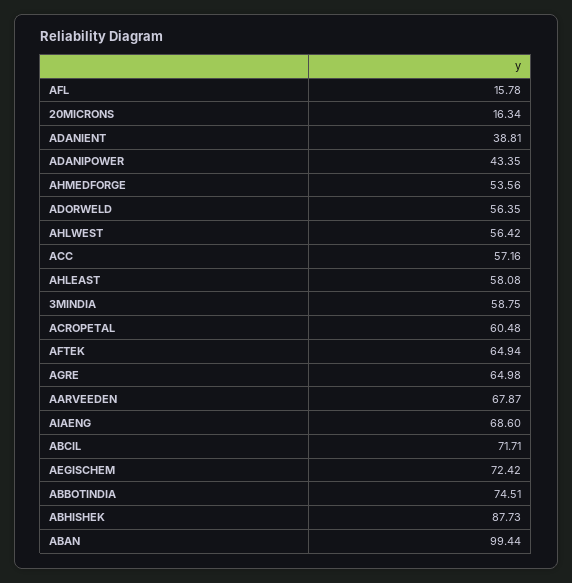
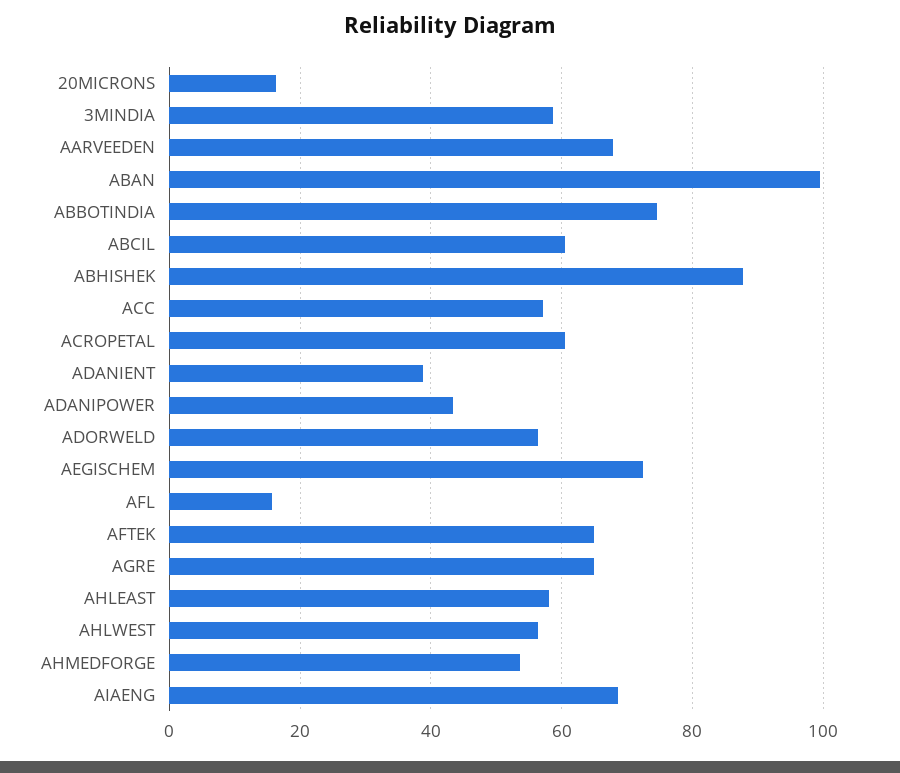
ABCIL: 71.71 -> 60

